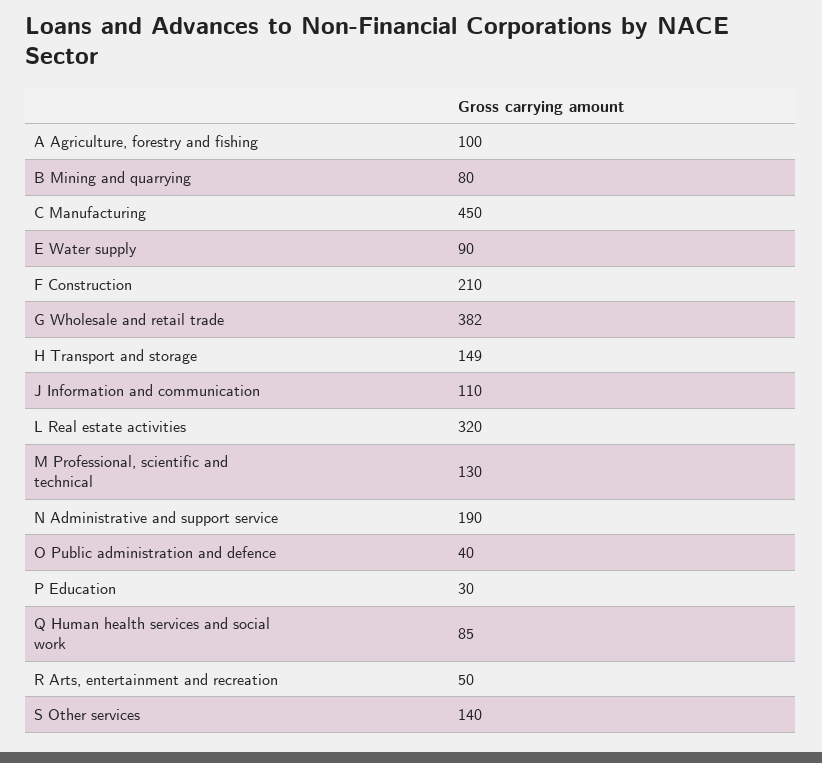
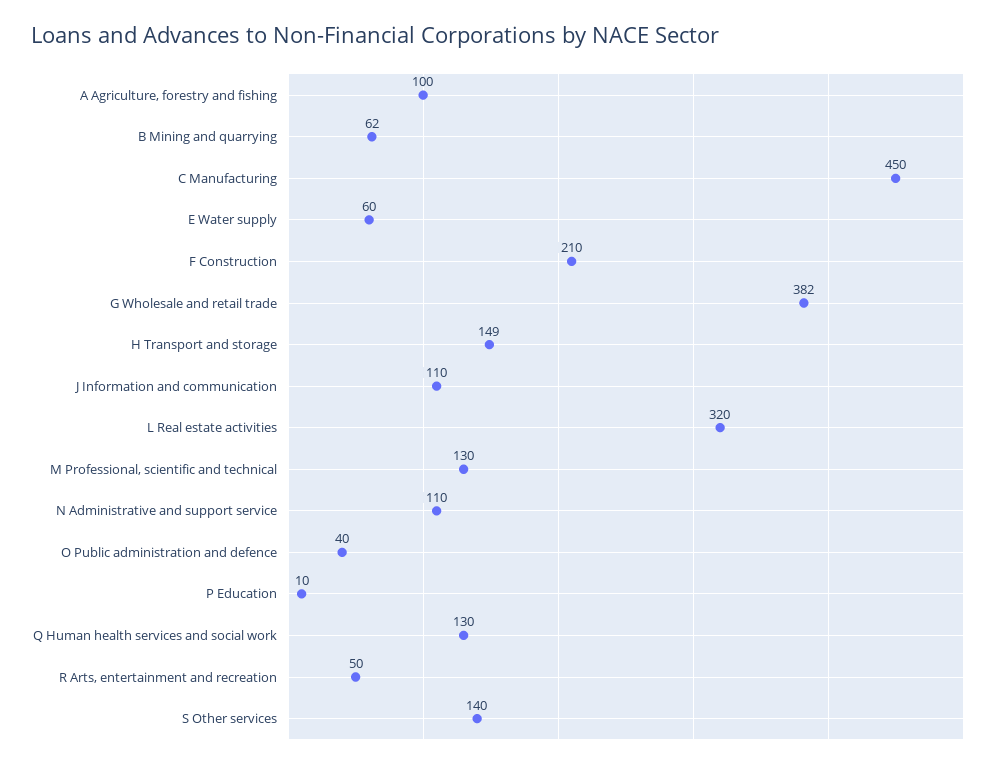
B Mining and quarrying: 80 -> 62
E Water supply: 90 -> 60
N Administrative and support service: 190 -> 110
P Education: 30 -> 10
Q Human health services and social work: 85 -> 130

